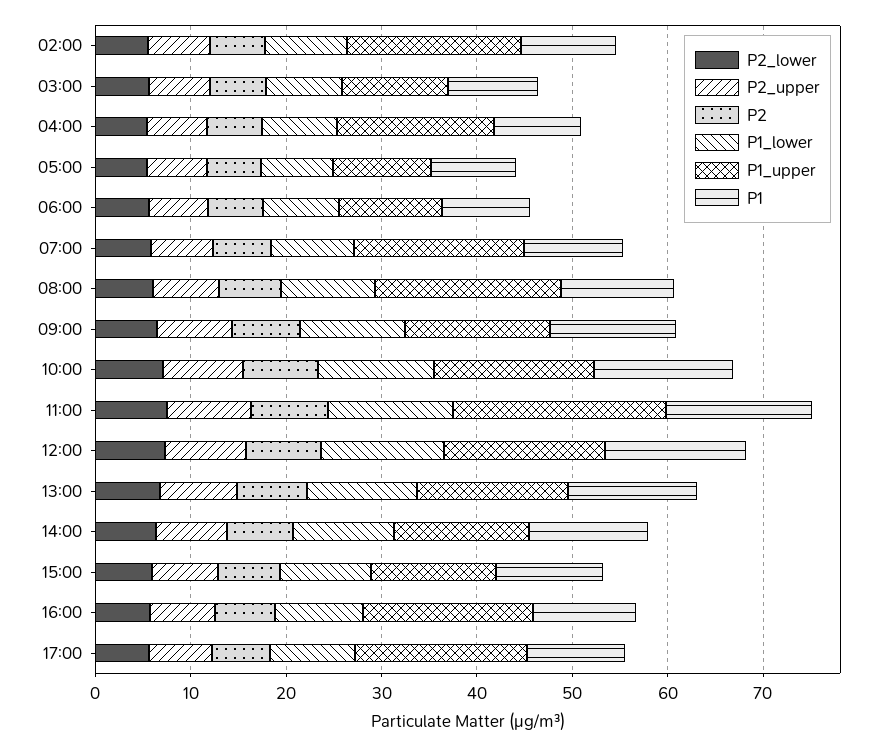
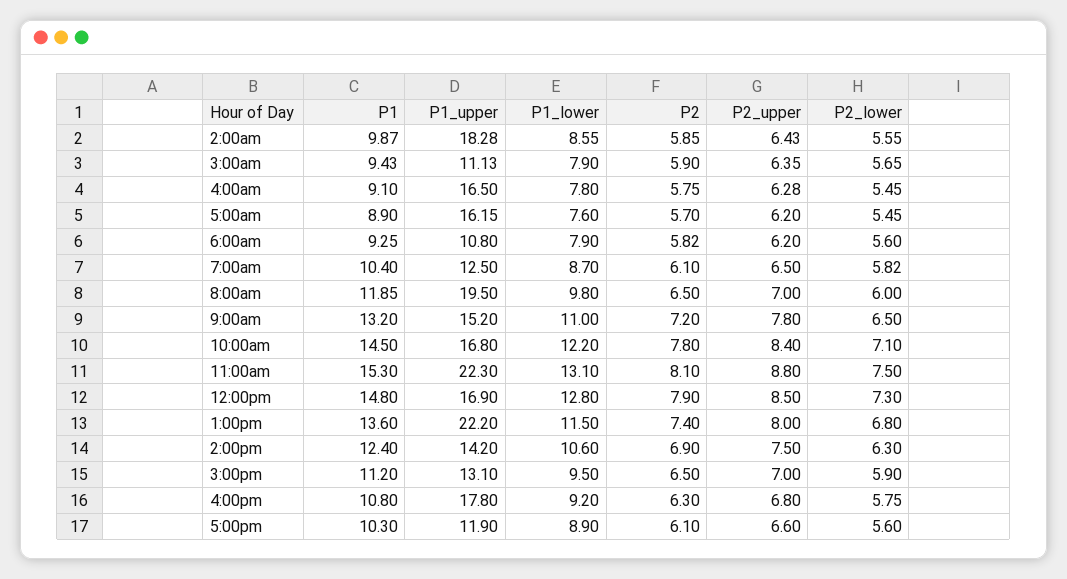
P1_upper, 05:00: 10 -> 16.15
P1_upper, 07:00: 18 -> 12.5
P1_upper, 13:00: 16 -> 22.2
P1_upper, 17:00: 18 -> 11.9

